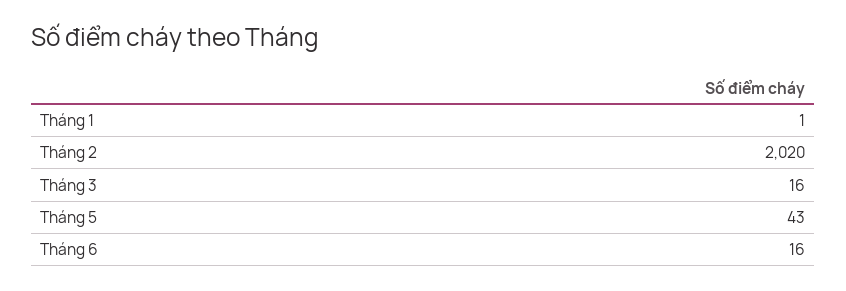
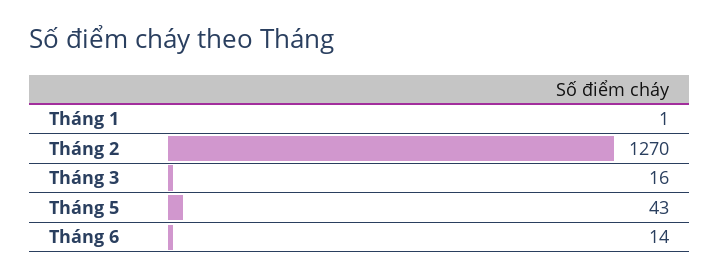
Tháng 2: 2020 -> 1270
Tháng 6: 16 -> 14

